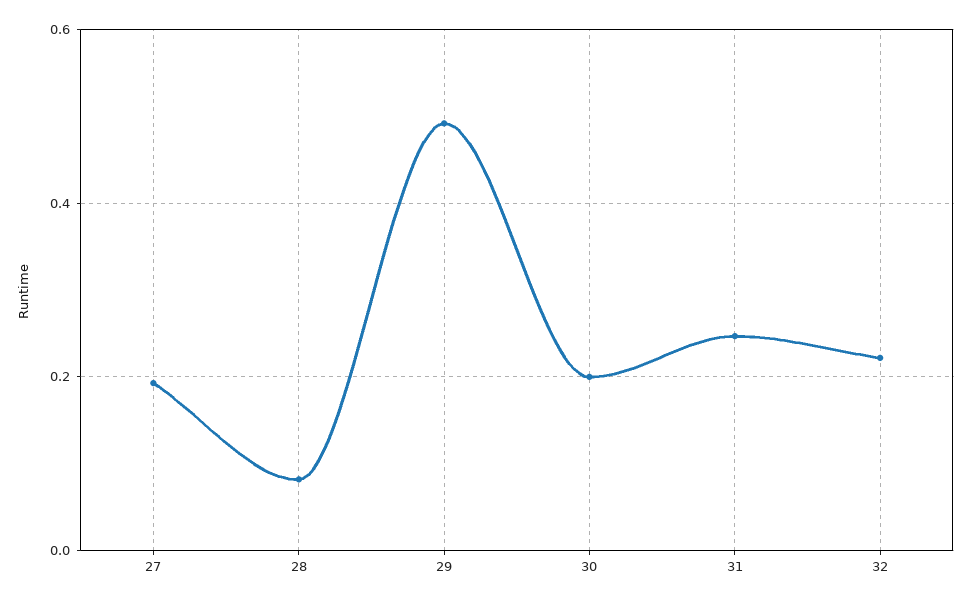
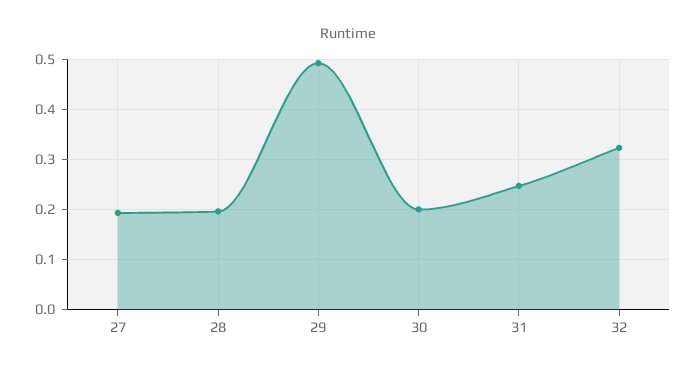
28: 0.08 -> 0.2
32: 0.22 -> 0.32

